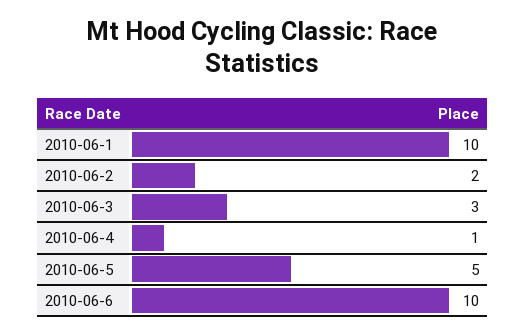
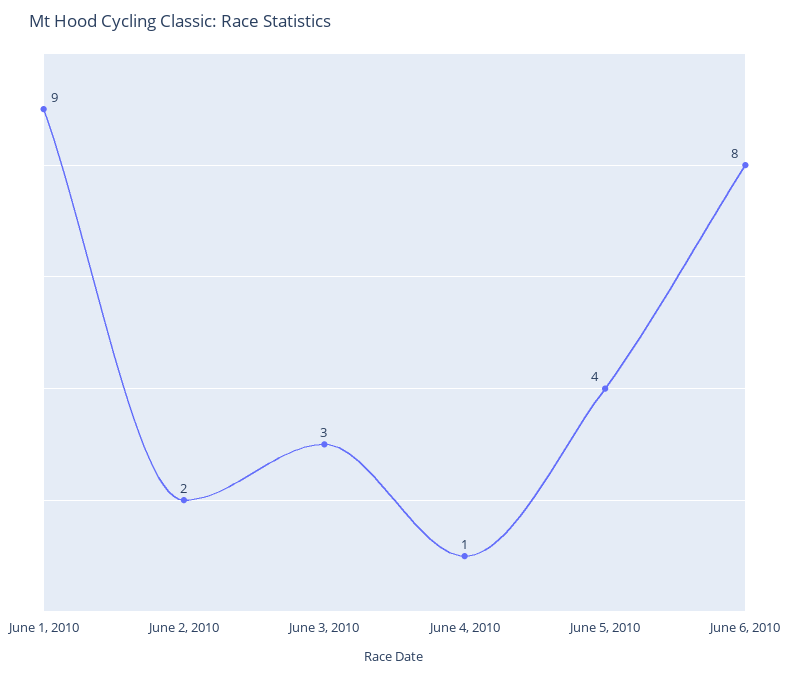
2010-06-1: 10 -> 9
2010-06-5: 5 -> 4
2010-06-6: 10 -> 8

